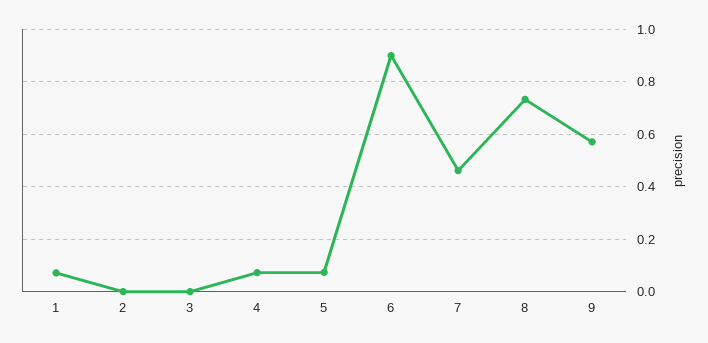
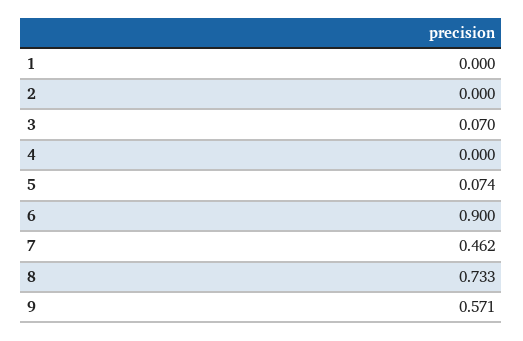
1: 0.075 -> 0
3: 0 -> 0.07
4: 0.075 -> 0

